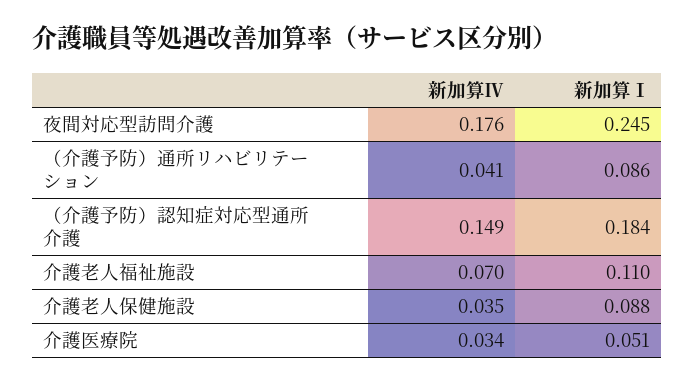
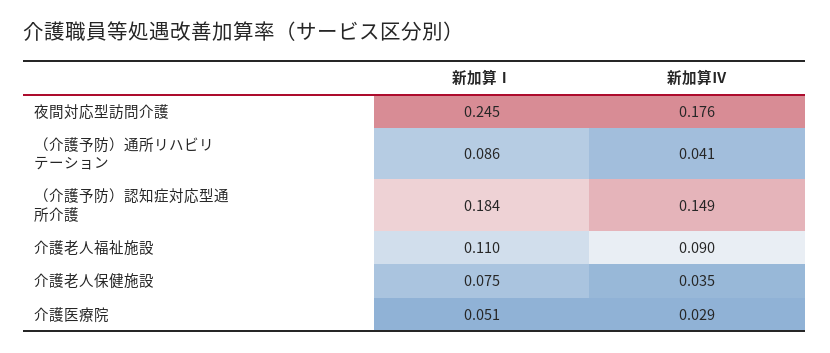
新加算Ⅳ, 介護老人福祉施設: 0.07 -> 0.09
新加算Ⅰ, 介護老人保健施設: 0.088 -> 0.075
新加算Ⅳ, 介護医療院: 0.034 -> 0.029

